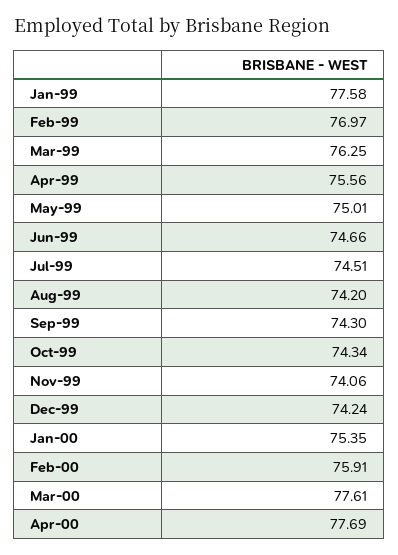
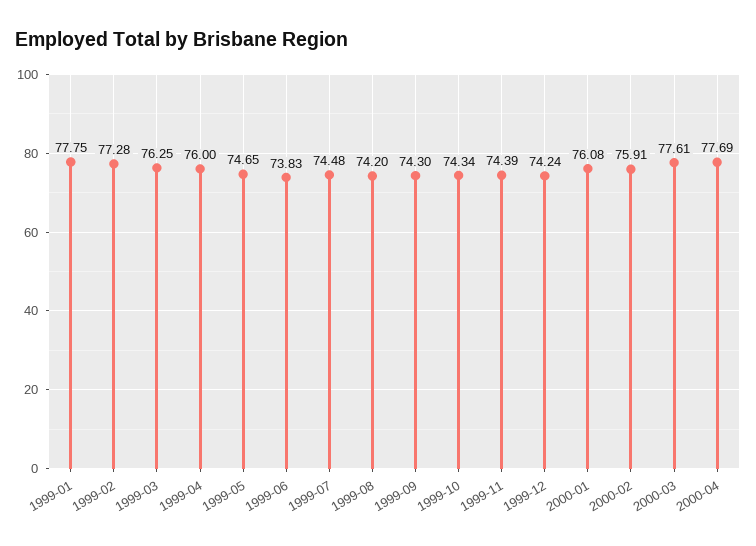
Jan-99: 77.58 -> 77.75
Feb-99: 76.97 -> 77.28
Apr-99: 75.56 -> 76
May-99: 75.01 -> 74.65
Jun-99: 74.66 -> 73.83
Jul-99: 74.51 -> 74.48
Nov-99: 74.06 -> 74.39
Jan-00: 75.35 -> 76.08

